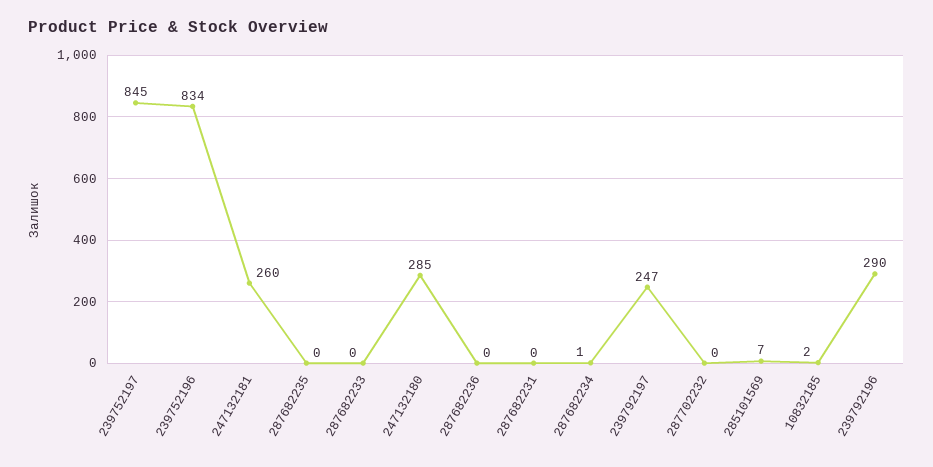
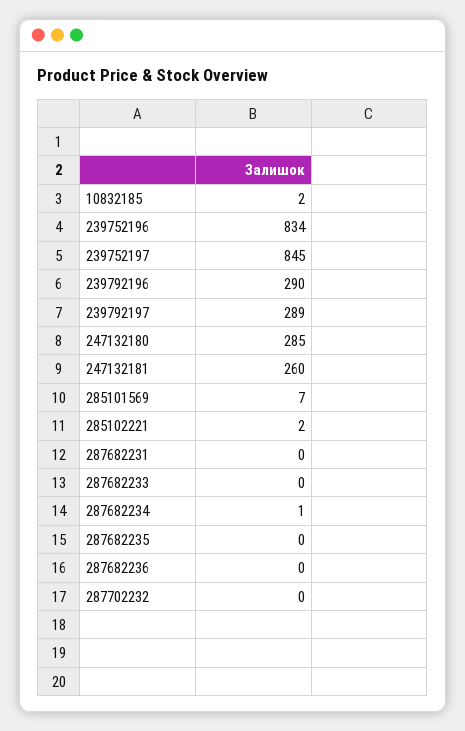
239792197: 247 -> 289
285102221: none -> 2

